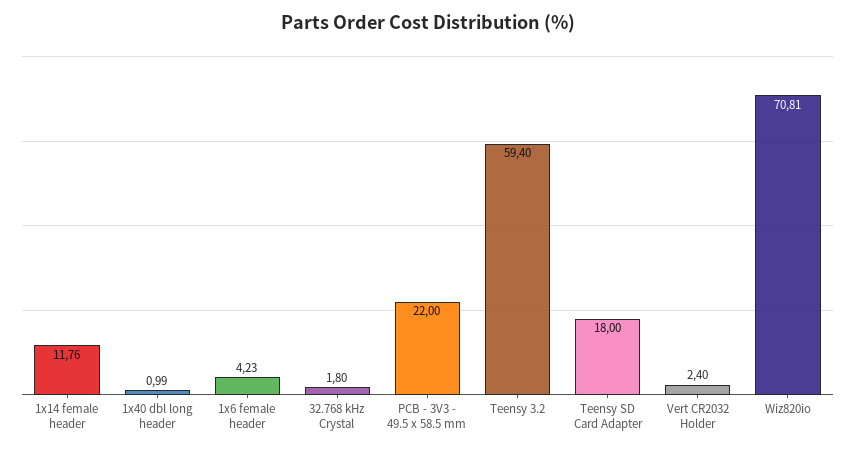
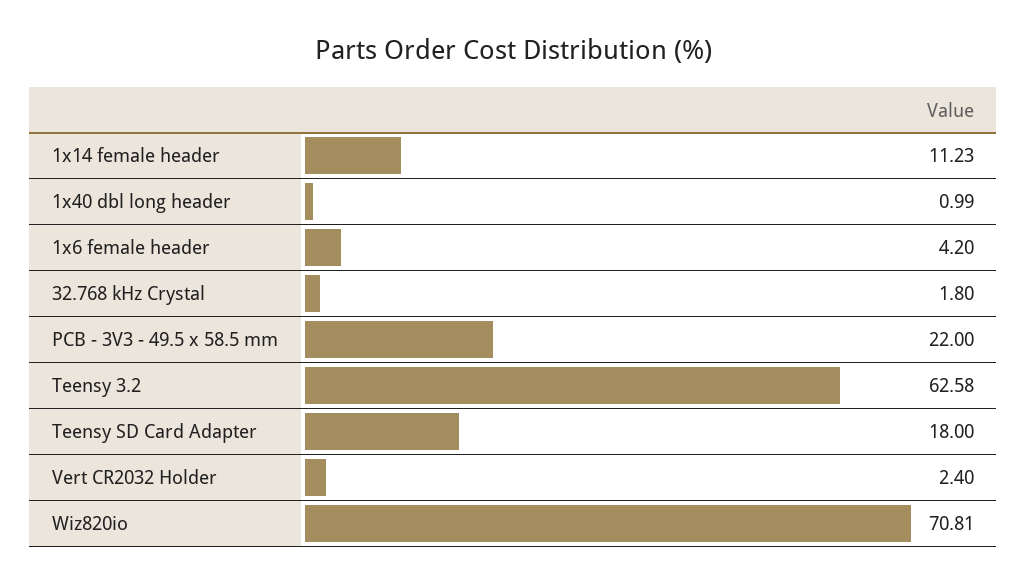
1x14 female header: 11.76 -> 11.23
1x6 female header: 4.23 -> 4.2
Teensy 3.2: 59.4 -> 62.58

